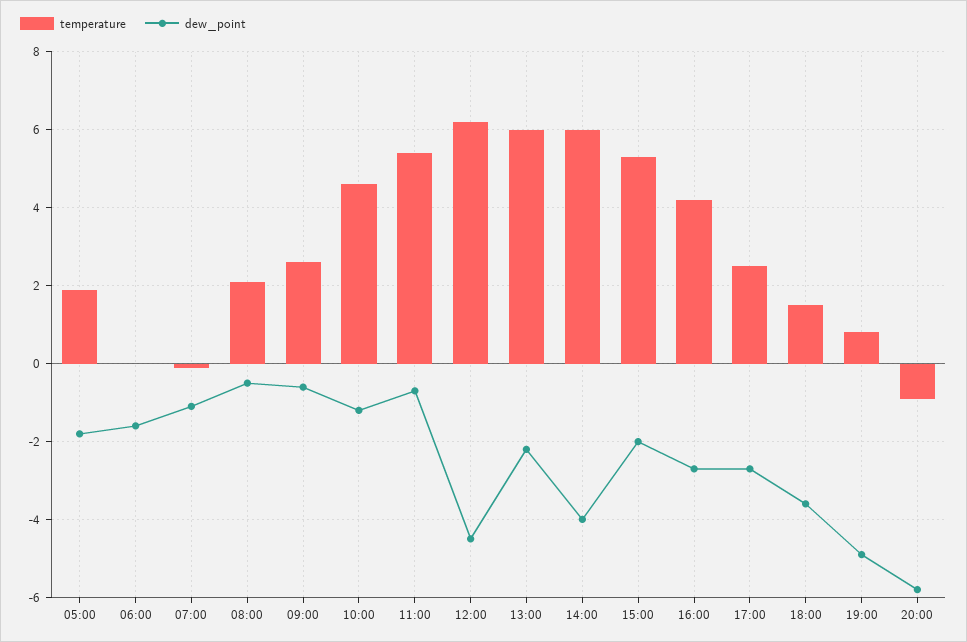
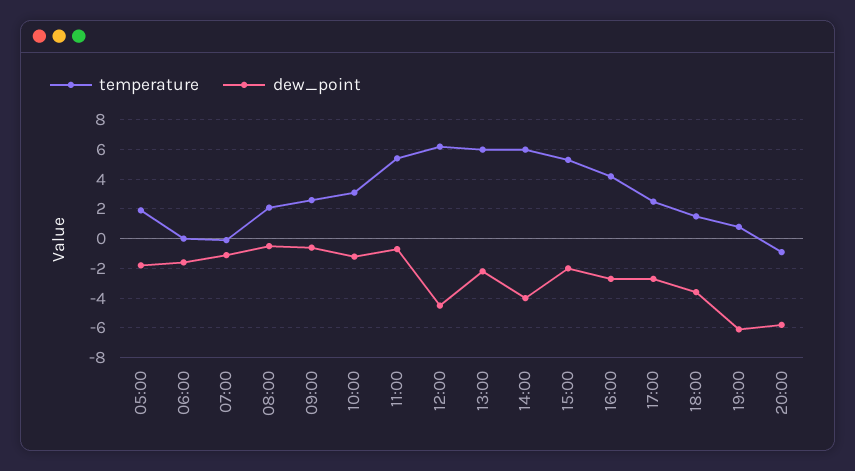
temperature, 10:00: 4.5 -> 3
dew_point, 19:00: -5 -> -6

